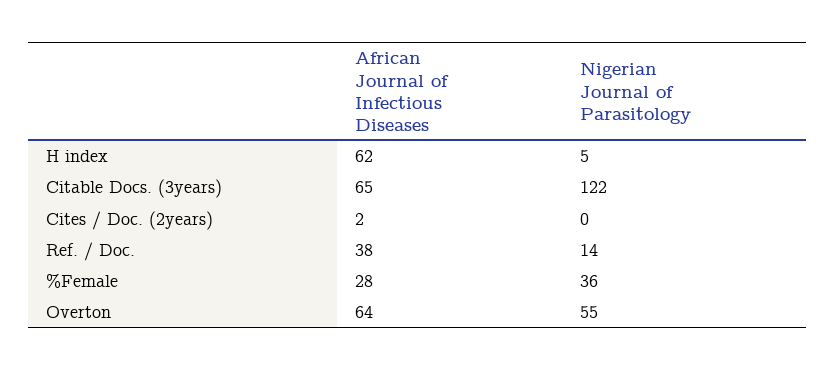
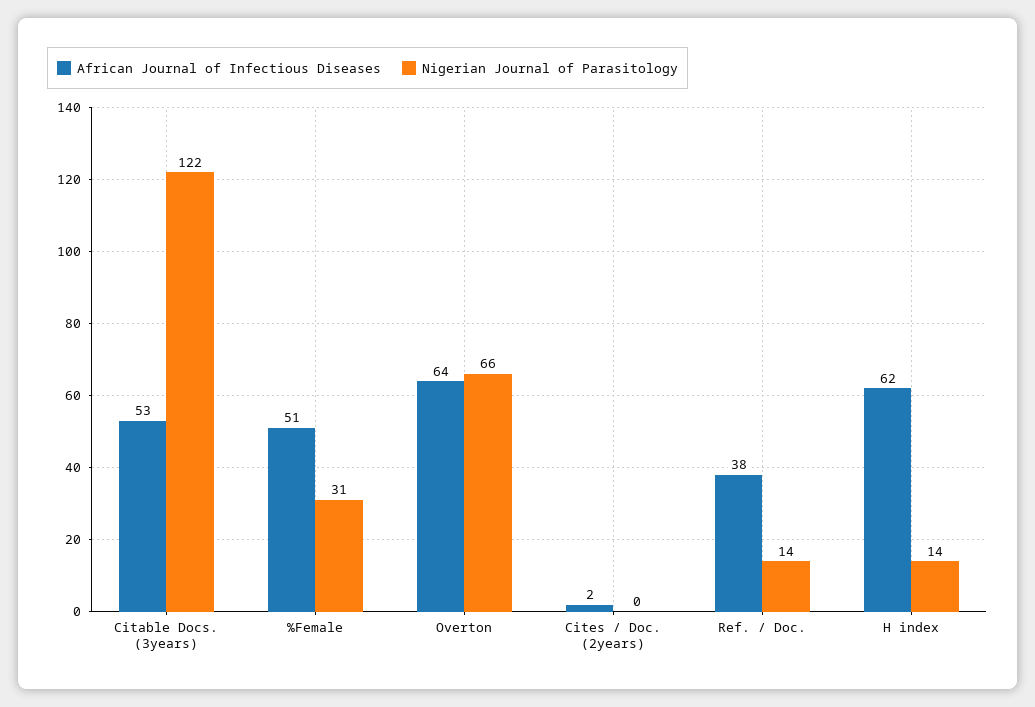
Nigerian Journal of Parasitology, H index: 5 -> 14
African Journal of Infectious Diseases, Citable Docs. (3years): 65 -> 53
African Journal of Infectious Diseases, %Female: 28 -> 51
Nigerian Journal of Parasitology, %Female: 36 -> 31
Nigerian Journal of Parasitology, Overton: 55 -> 66

